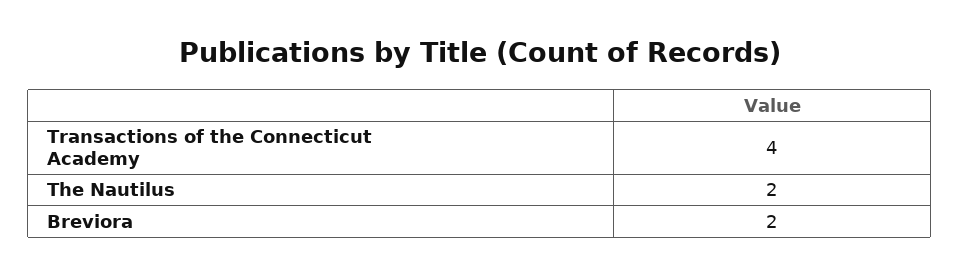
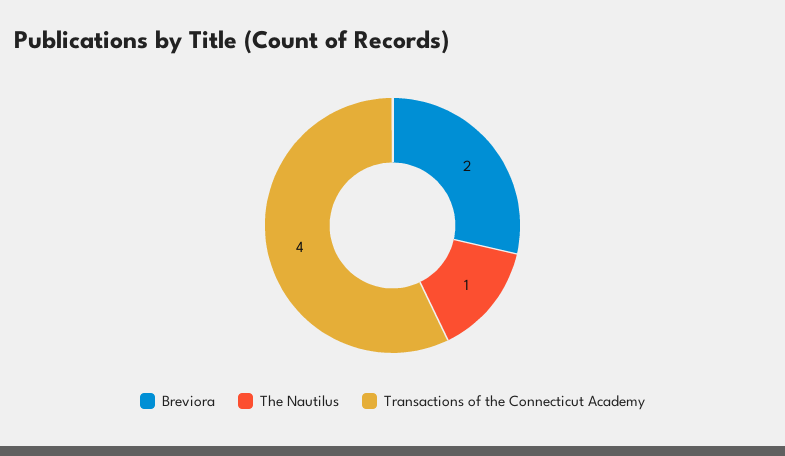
The Nautilus: 2 -> 1

